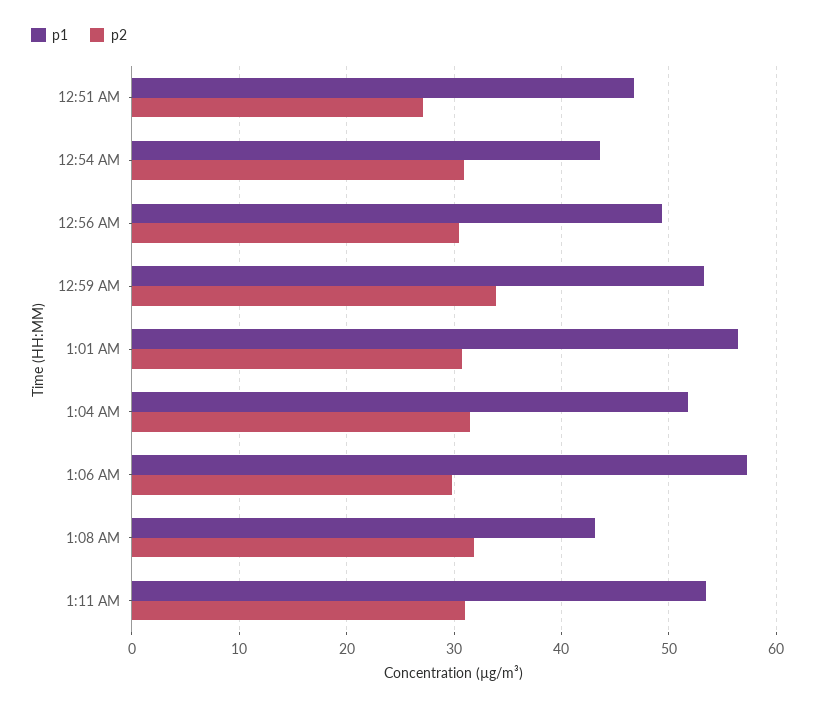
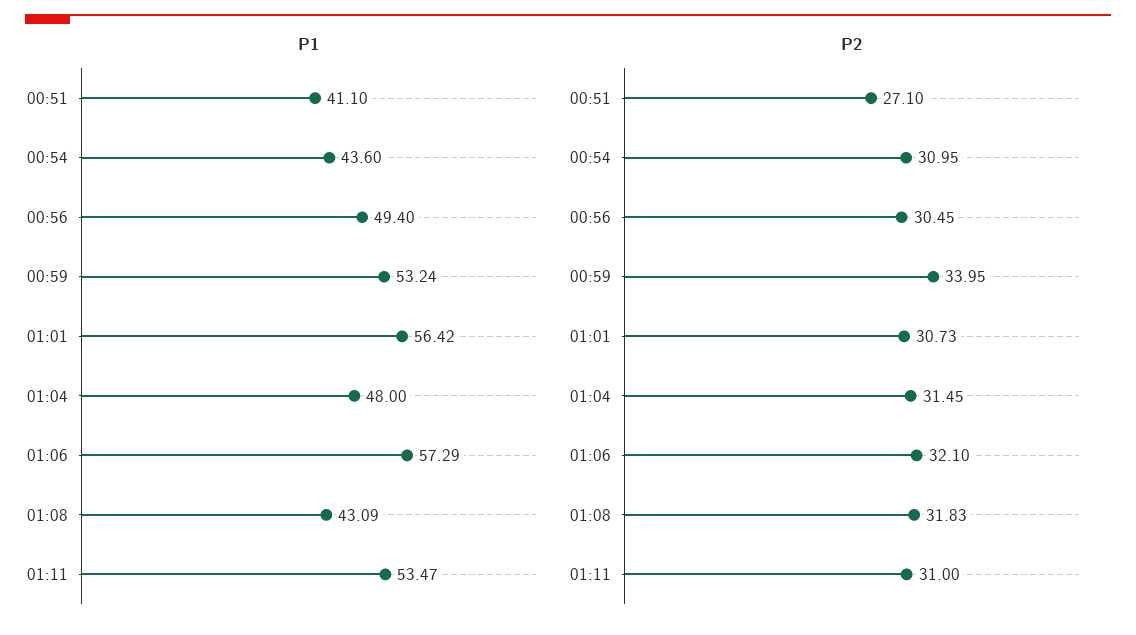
p1, 12:51 AM: 47 -> 41.1
p1, 1:04 AM: 52 -> 48
p2, 1:06 AM: 30 -> 32.1

